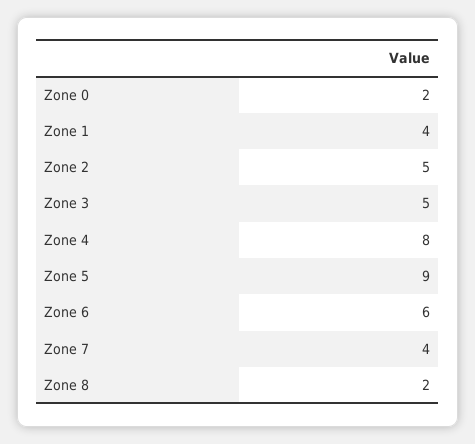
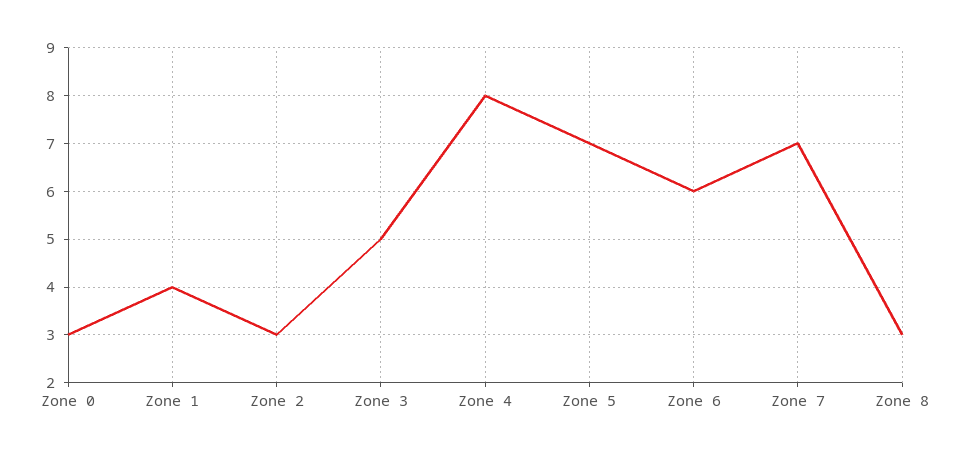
Zone 0: 2 -> 3
Zone 2: 5 -> 3
Zone 5: 9 -> 7
Zone 7: 4 -> 7
Zone 8: 2 -> 3

